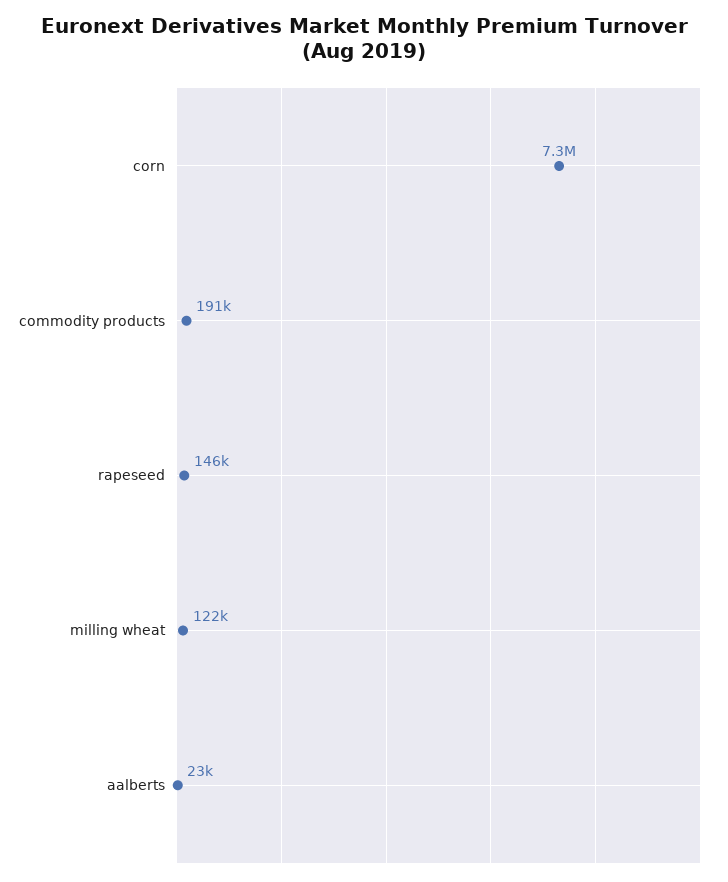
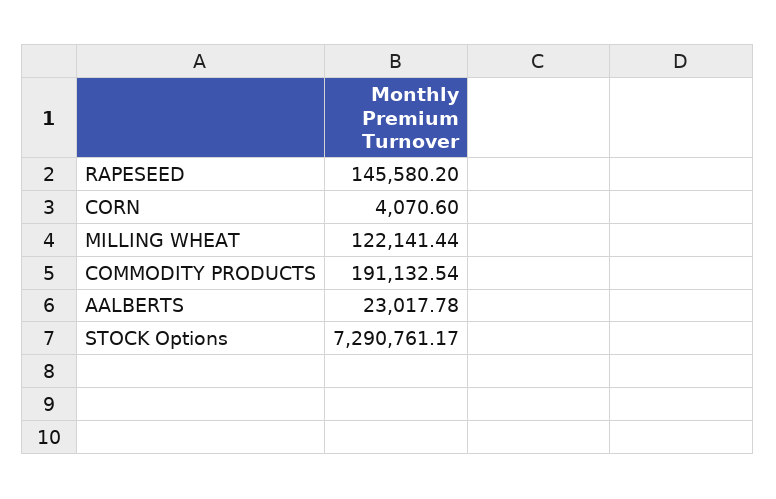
corn: 7300000 -> 4070.6
STOCK Options: none -> 7290761.17

